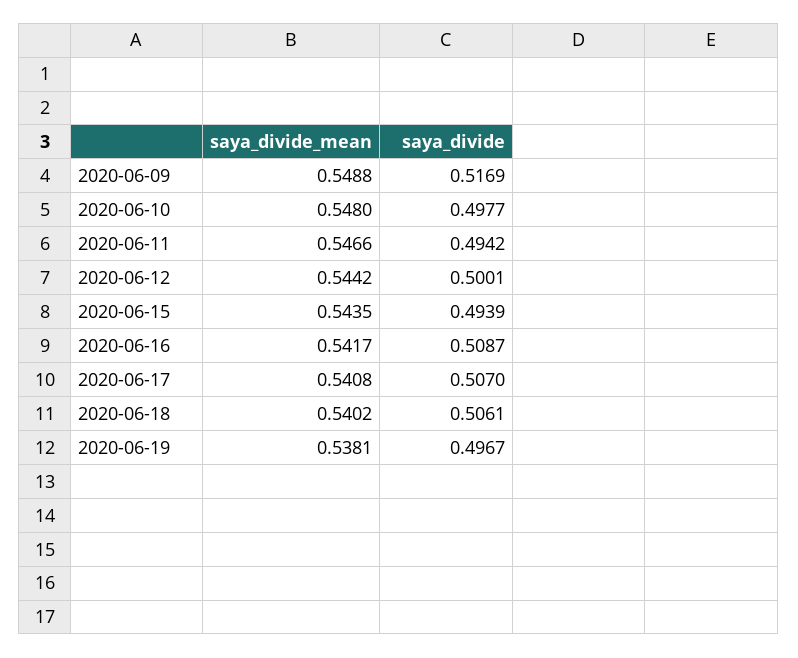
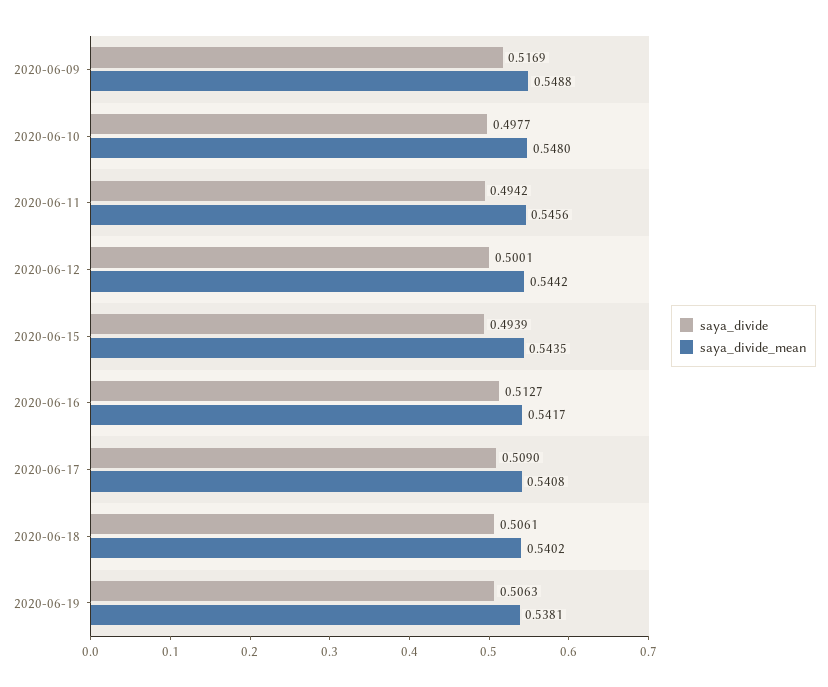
saya_divide_mean, 2020-06-11: 0.5466 -> 0.5456
saya_divide, 2020-06-16: 0.5087 -> 0.5127
saya_divide, 2020-06-17: 0.507 -> 0.509
saya_divide, 2020-06-19: 0.4967 -> 0.5063

